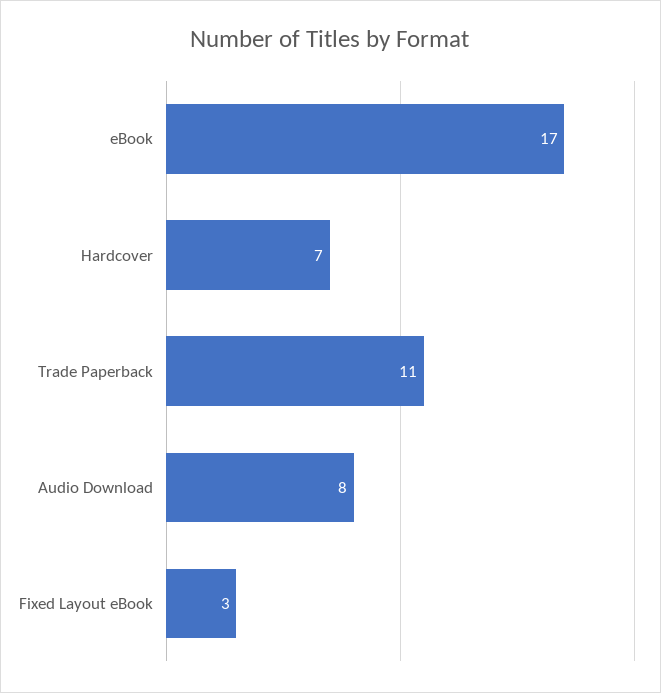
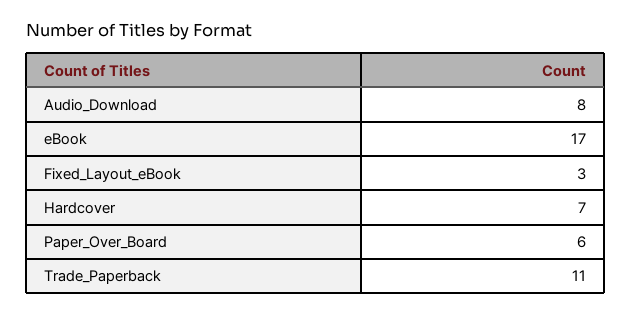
Paper_Over_Board: none -> 6

